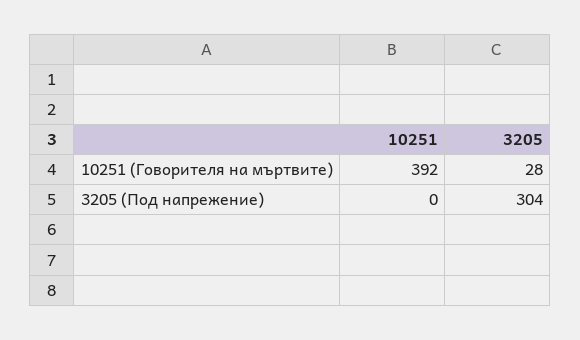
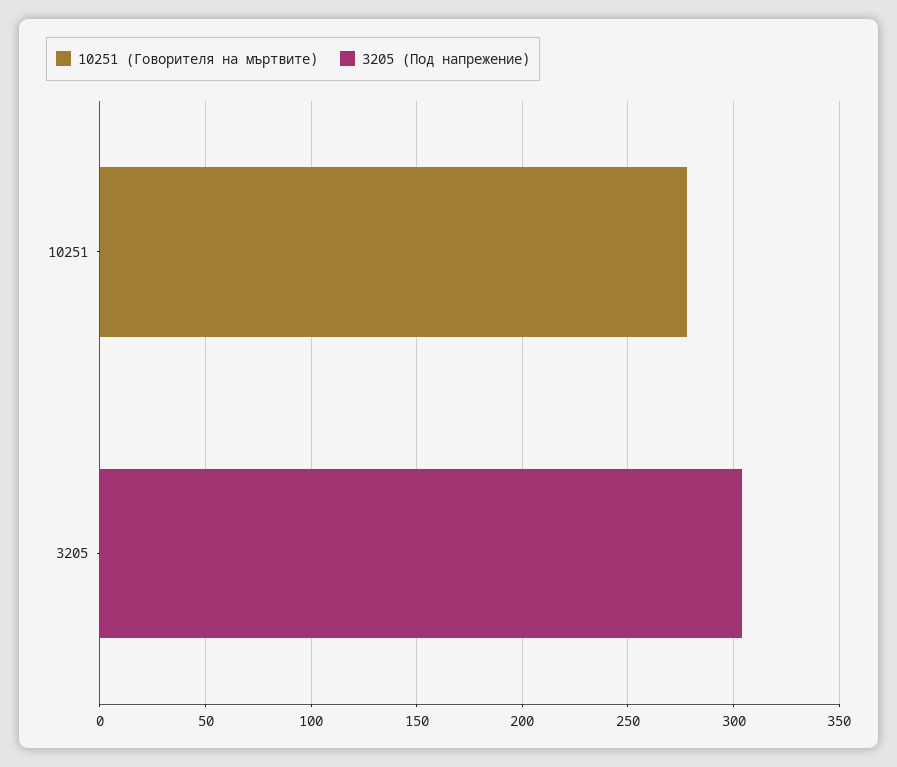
10251 (Говорителя на мъртвите), 10251: 392 -> 280
10251 (Говорителя на мъртвите), 3205: 28 -> 0

